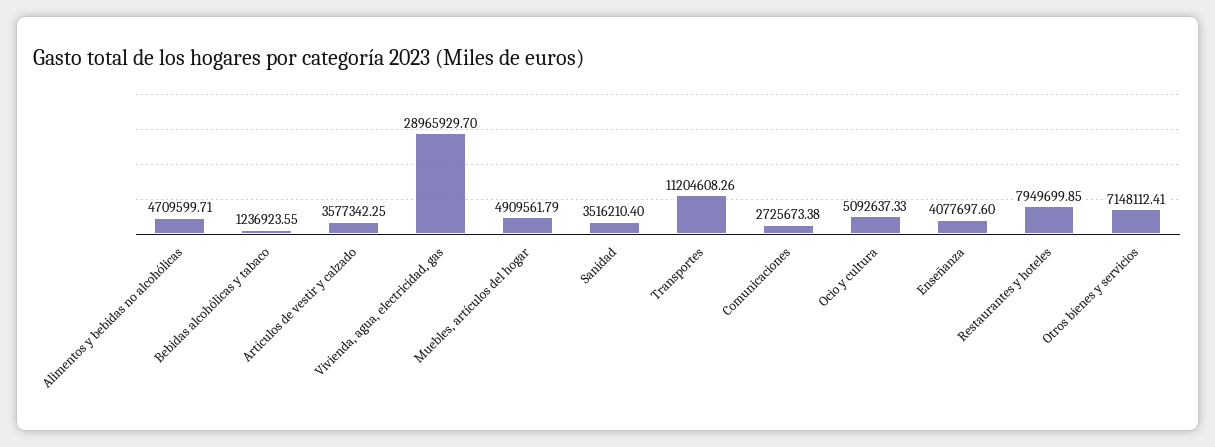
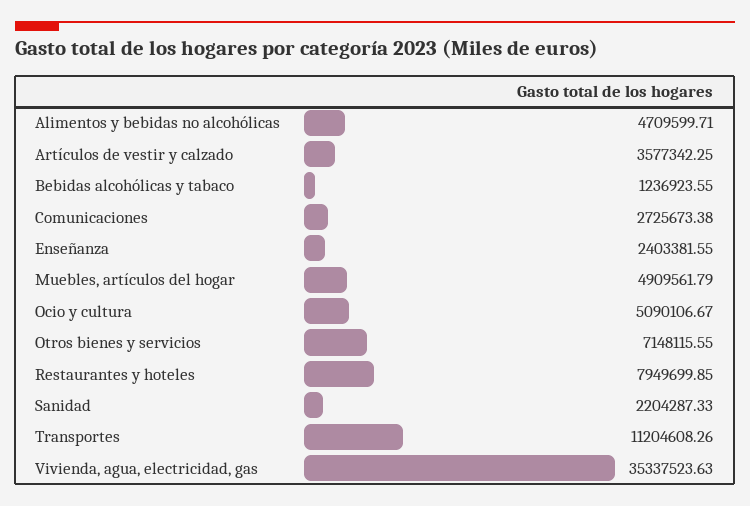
Vivienda, agua, electricidad, gas: 28965929.7 -> 35337523.63
Sanidad: 3516210.4 -> 2204287.33
Ocio y cultura: 5092637.33 -> 5090106.67
Enseñanza: 4077697.6 -> 2403381.55
Otros bienes y servicios: 7148112.41 -> 7148115.55

